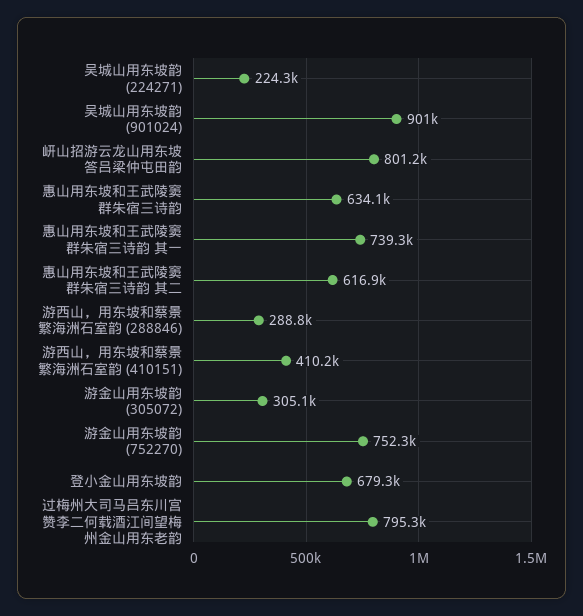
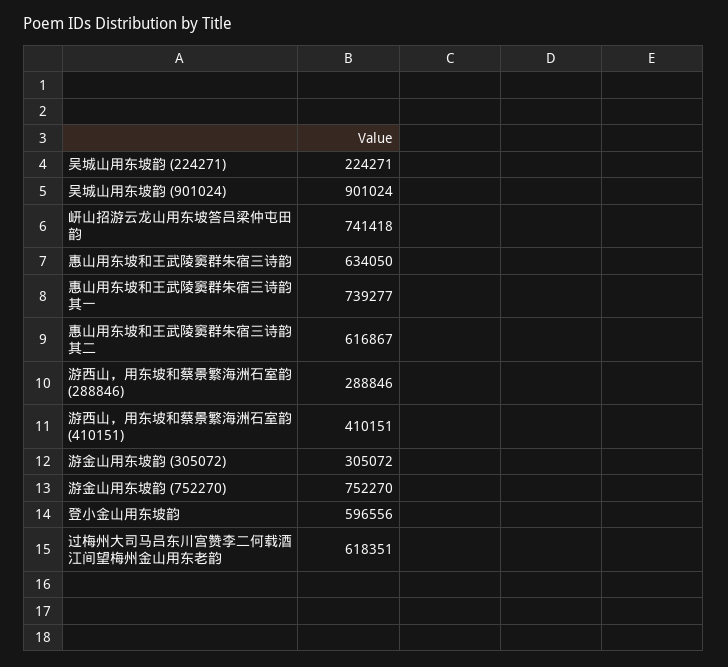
岍山招游云龙山用东坡答吕梁仲屯田韵: 801200 -> 741418
登小金山用东坡韵: 679300 -> 596556
过梅州大司马吕东川宫赞李二何载酒江间望梅州金山用东老韵: 795300 -> 618351

